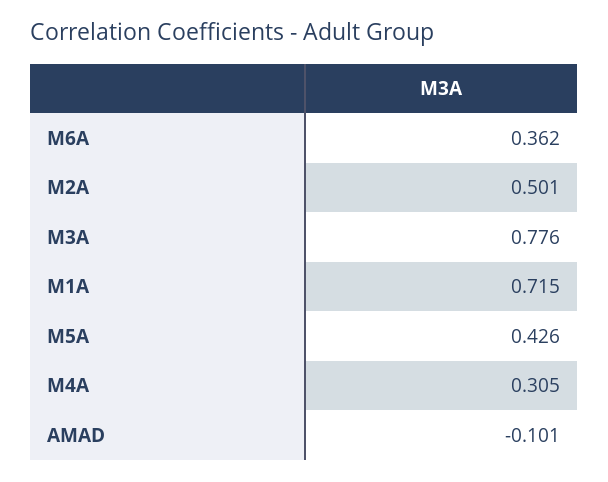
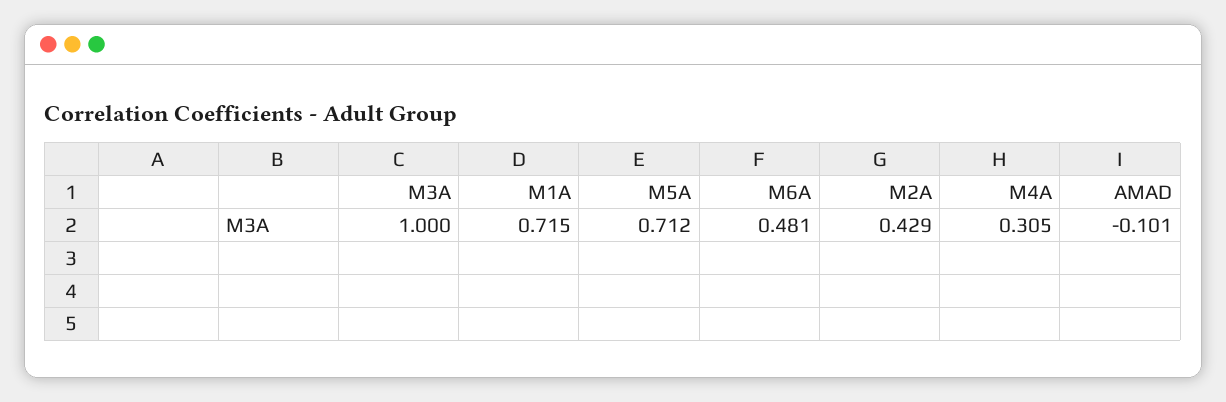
M6A: 0.362 -> 0.481
M2A: 0.501 -> 0.429
M3A: 0.776 -> 1
M5A: 0.426 -> 0.712

